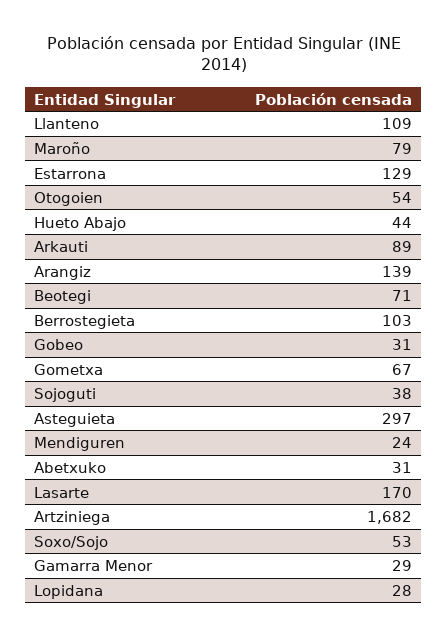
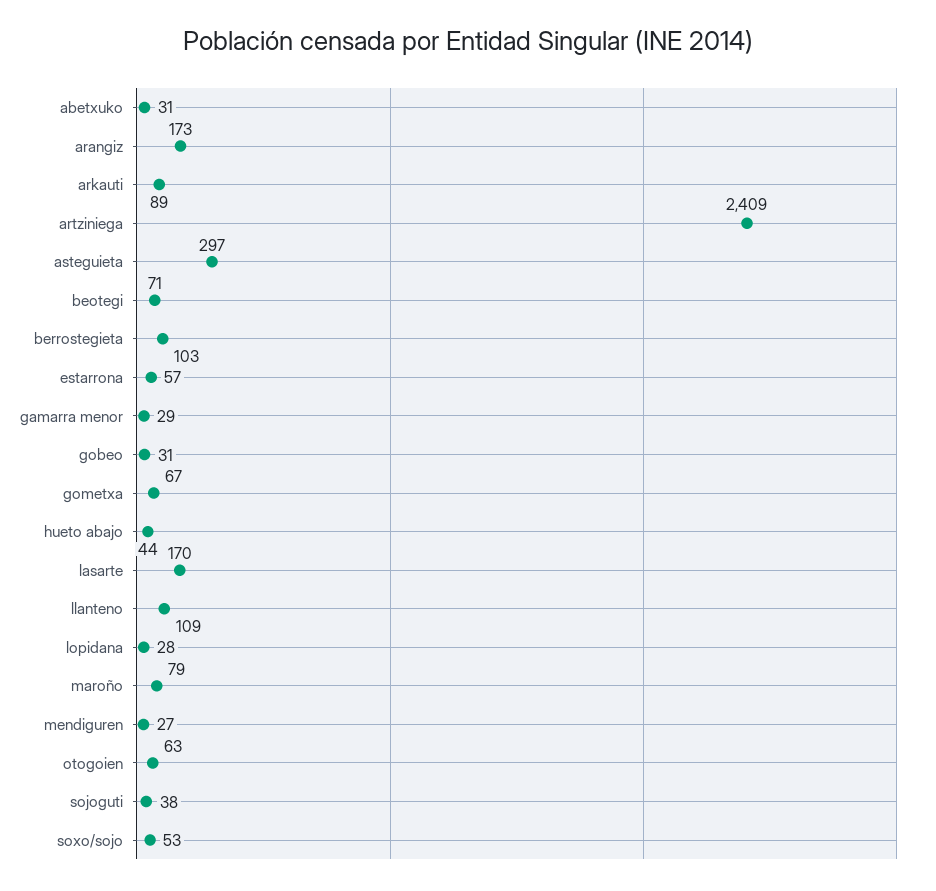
Estarrona: 129 -> 57
Otogoien: 54 -> 63
Arangiz: 139 -> 173
Mendiguren: 24 -> 27
Artziniega: 1682 -> 2409

